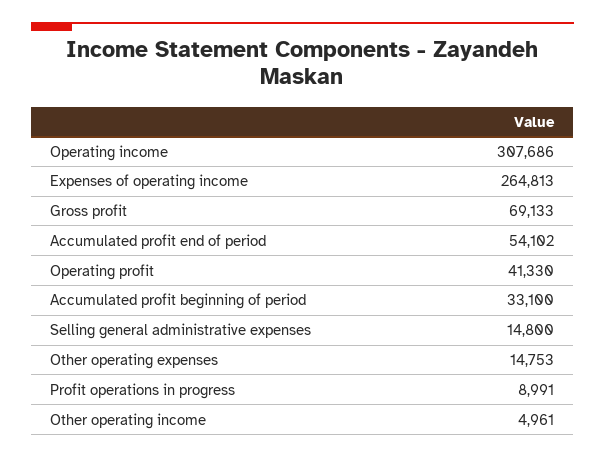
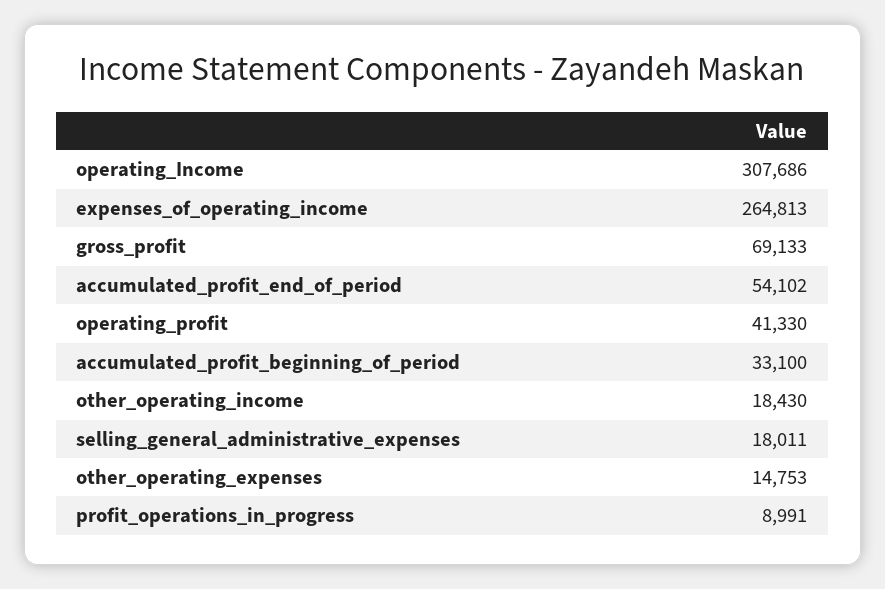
Selling general administrative expenses: 14800 -> 18011
Other operating income: 4961 -> 18430

